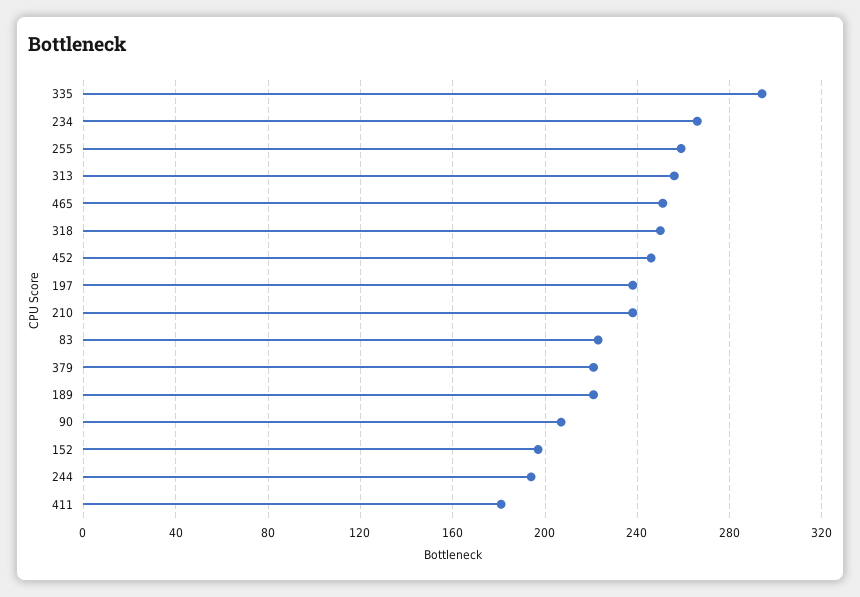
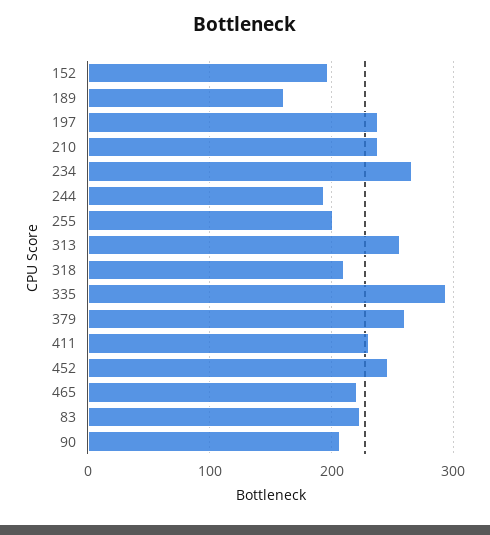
255: 260 -> 200
465: 250 -> 220
318: 250 -> 210
379: 220 -> 260
189: 220 -> 160
411: 180 -> 230

